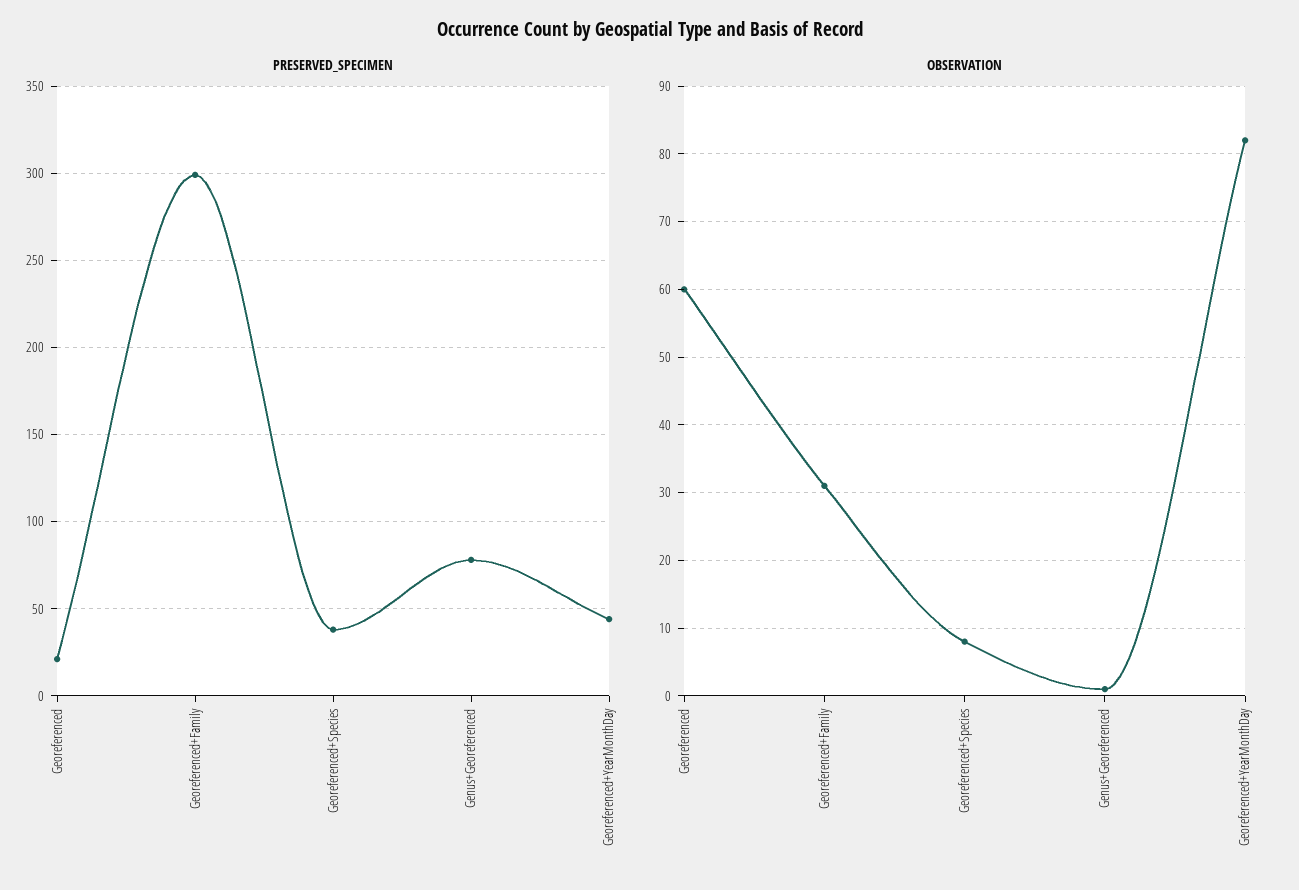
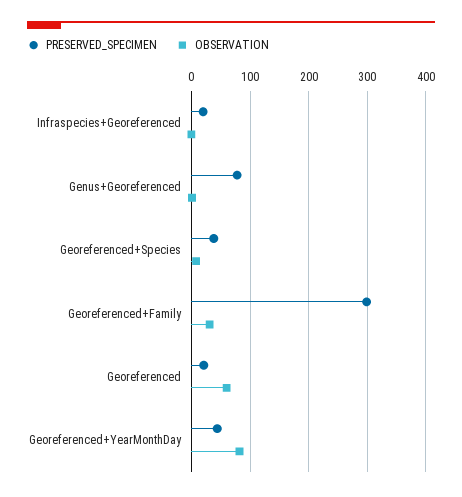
PRESERVED_SPECIMEN, Infraspecies+Georeferenced: none -> 20
OBSERVATION, Infraspecies+Georeferenced: none -> 0

